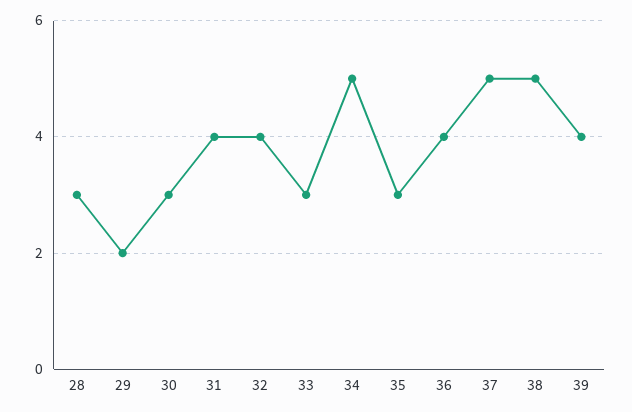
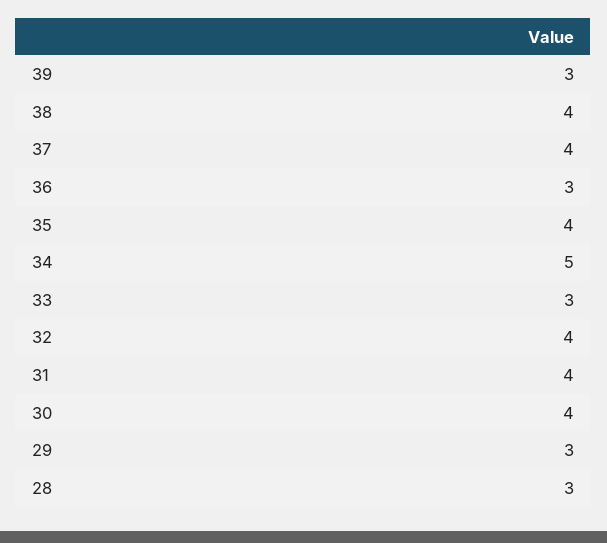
29: 2 -> 3
30: 3 -> 4
35: 3 -> 4
36: 4 -> 3
37: 5 -> 4
38: 5 -> 4
39: 4 -> 3

